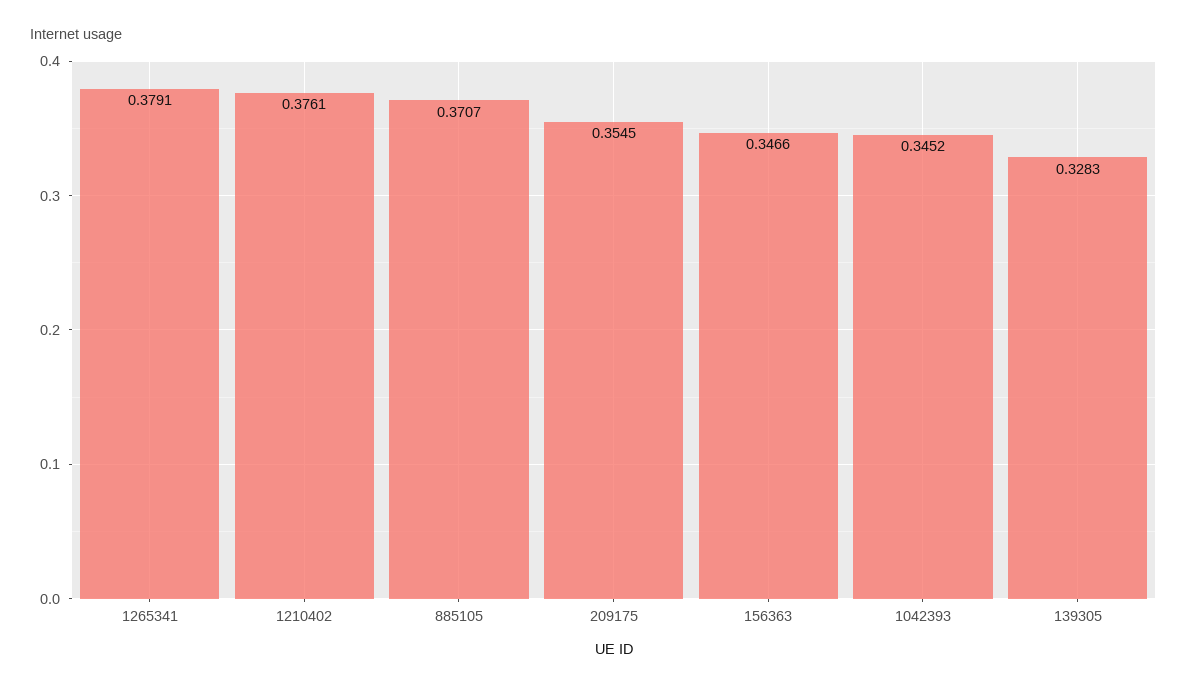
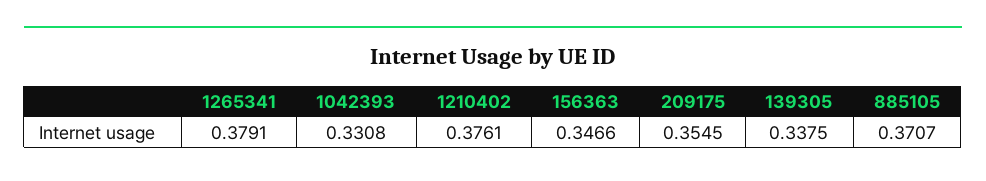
1042393: 0.3452 -> 0.3308
139305: 0.3283 -> 0.3375

